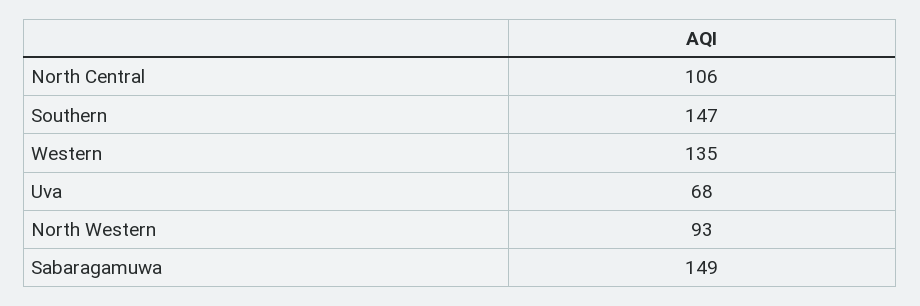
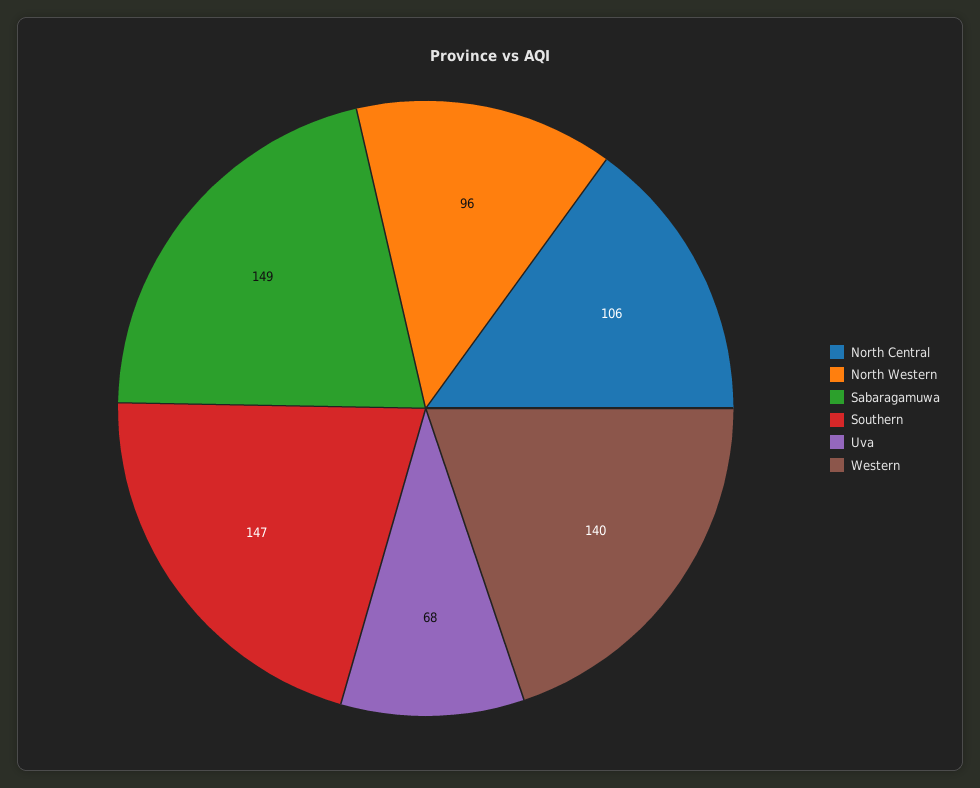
Western: 135 -> 140
North Western: 93 -> 96

